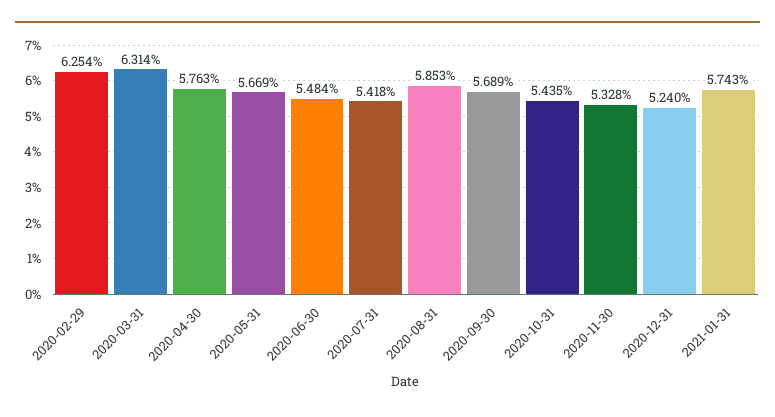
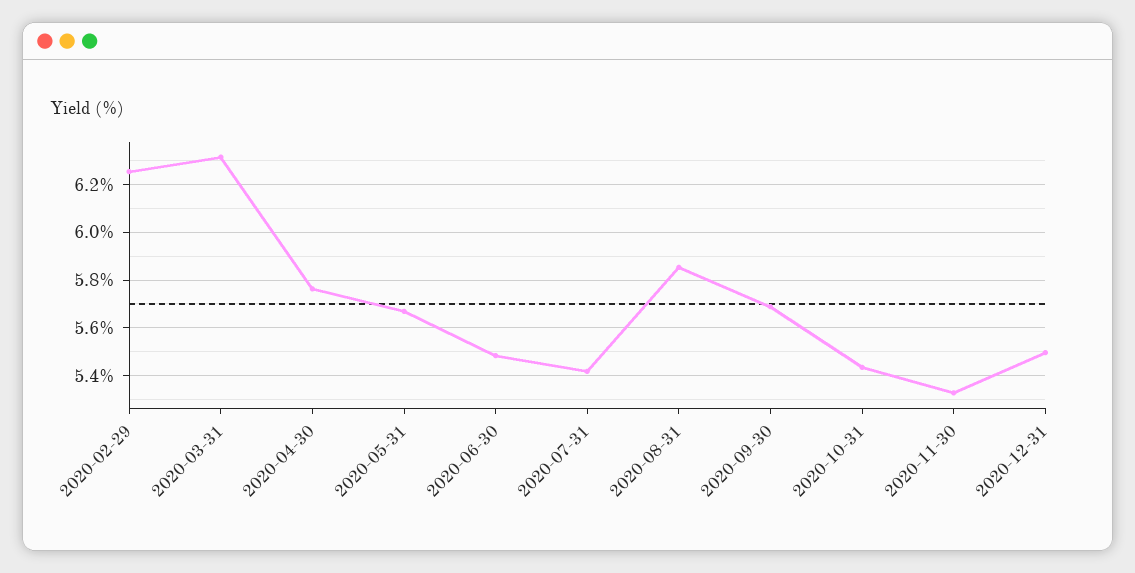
2020-12-31: 5.24 -> 5.5
2021-01-31: 5.743 -> none

